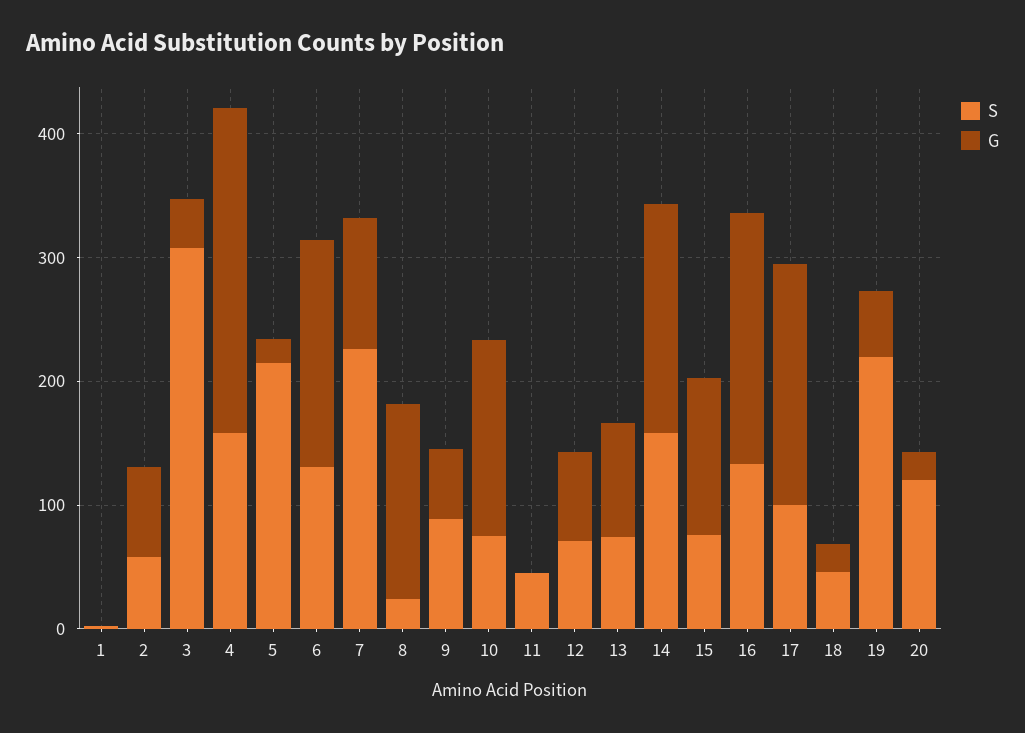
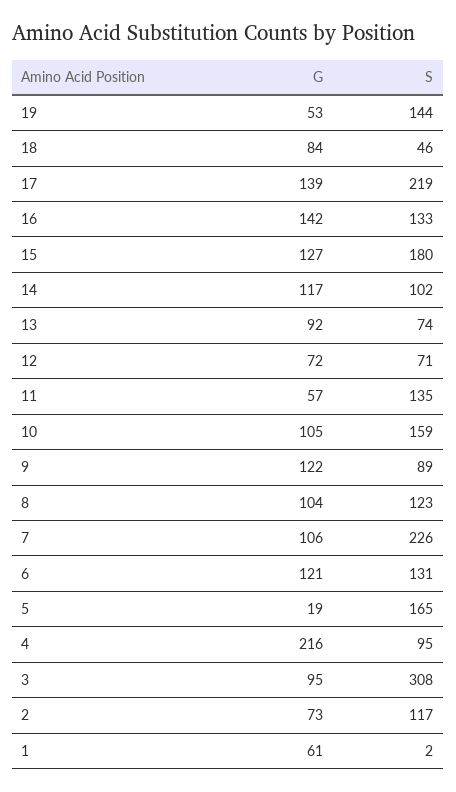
G, 1: 0 -> 61
S, 2: 60 -> 117
G, 3: 40 -> 95
S, 4: 160 -> 95
G, 4: 260 -> 216
S, 5: 220 -> 165
G, 6: 180 -> 121
S, 8: 20 -> 123
G, 8: 160 -> 104
G, 9: 60 -> 122
S, 10: 80 -> 159
G, 10: 160 -> 105
S, 11: 40 -> 135
G, 11: 0 -> 57
S, 14: 160 -> 102
G, 14: 180 -> 117
S, 15: 80 -> 180
G, 16: 200 -> 142
S, 17: 100 -> 219
G, 17: 200 -> 139
G, 18: 20 -> 84
S, 19: 220 -> 144
S, 20: 120 -> none
G, 20: 20 -> none

